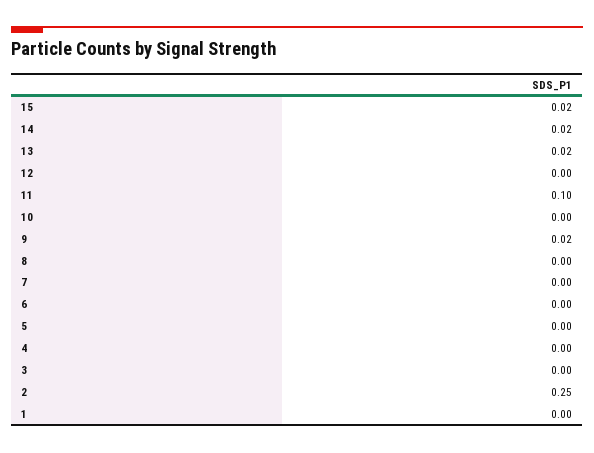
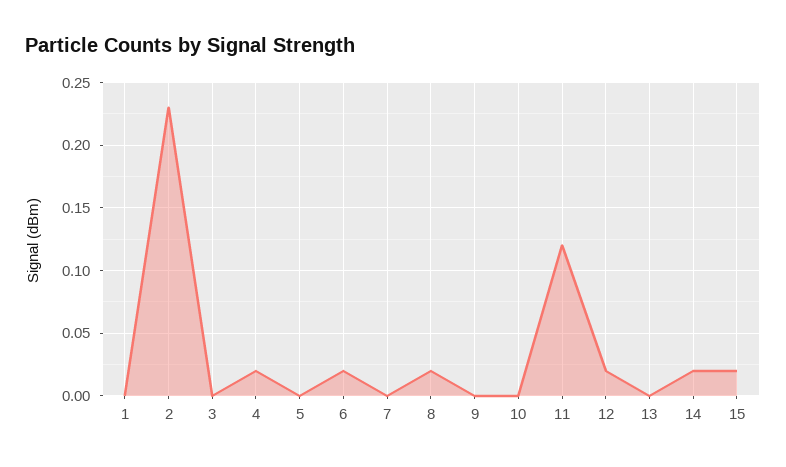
13: 0.02 -> 0
12: 0 -> 0.02
11: 0.1 -> 0.12
9: 0.02 -> 0
8: 0 -> 0.02
6: 0 -> 0.02
4: 0 -> 0.02
2: 0.25 -> 0.23

